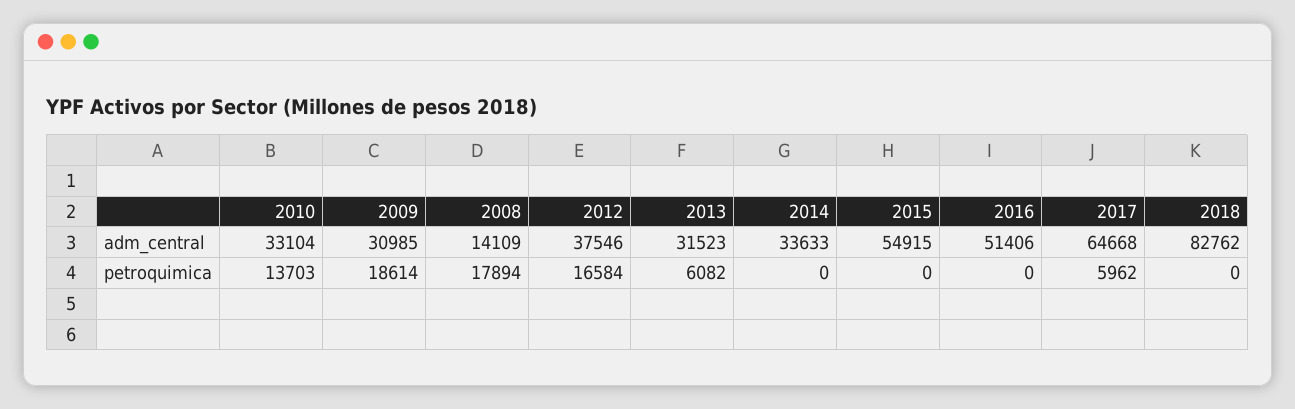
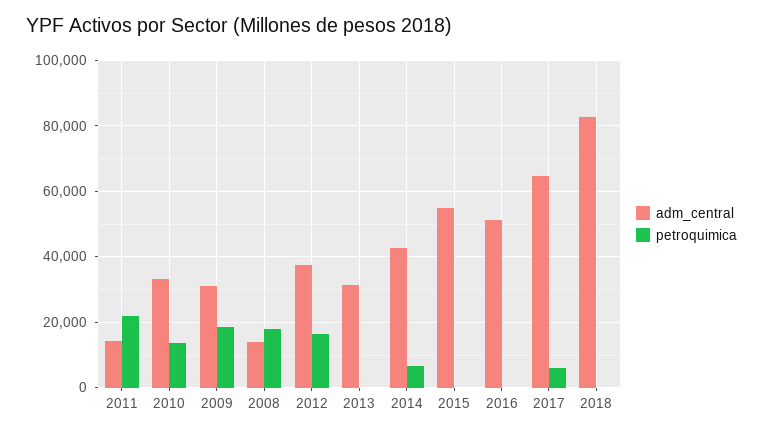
adm_central, 2014: 33633 -> 42000
petroquimica, 2013: 6082 -> 0
petroquimica, 2014: 0 -> 6000
adm_central, 2011: none -> 14000
petroquimica, 2011: none -> 22000

